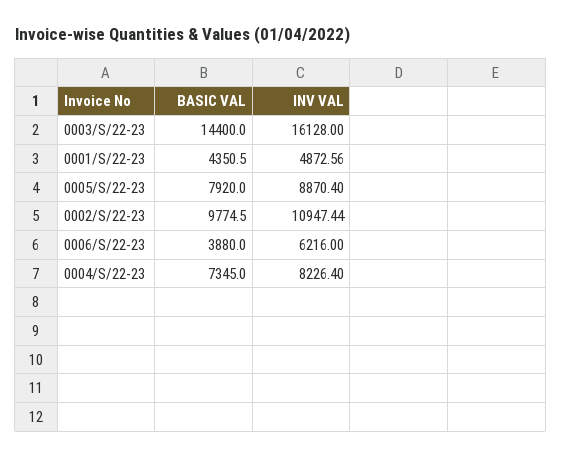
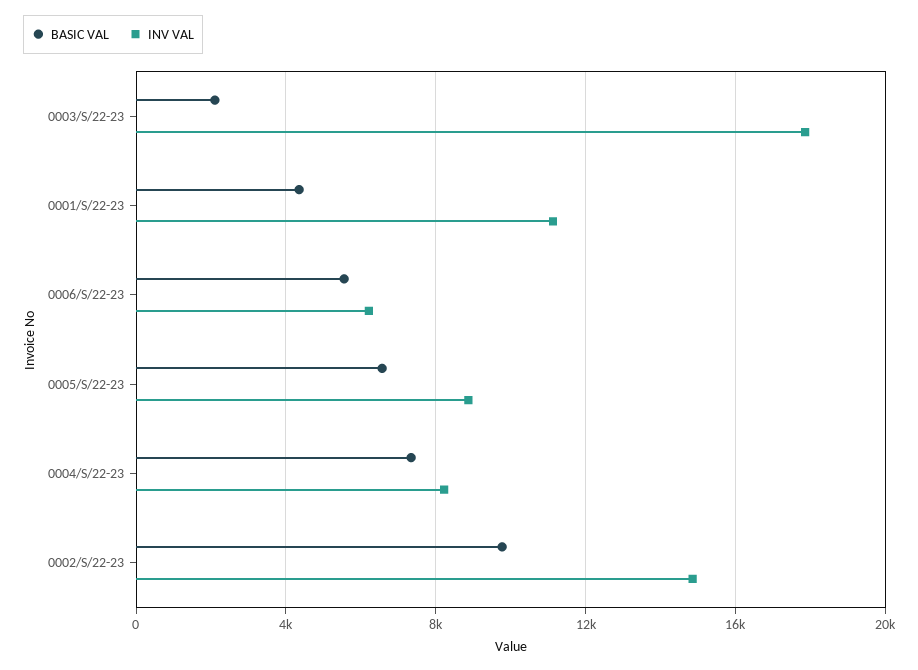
BASIC VAL, 0003/S/22-23: 14400 -> 2000
INV VAL, 0003/S/22-23: 16128 -> 18000
INV VAL, 0001/S/22-23: 4872.56 -> 11000
BASIC VAL, 0005/S/22-23: 7920 -> 6500
INV VAL, 0002/S/22-23: 10947.44 -> 15000
BASIC VAL, 0006/S/22-23: 3880 -> 5500

